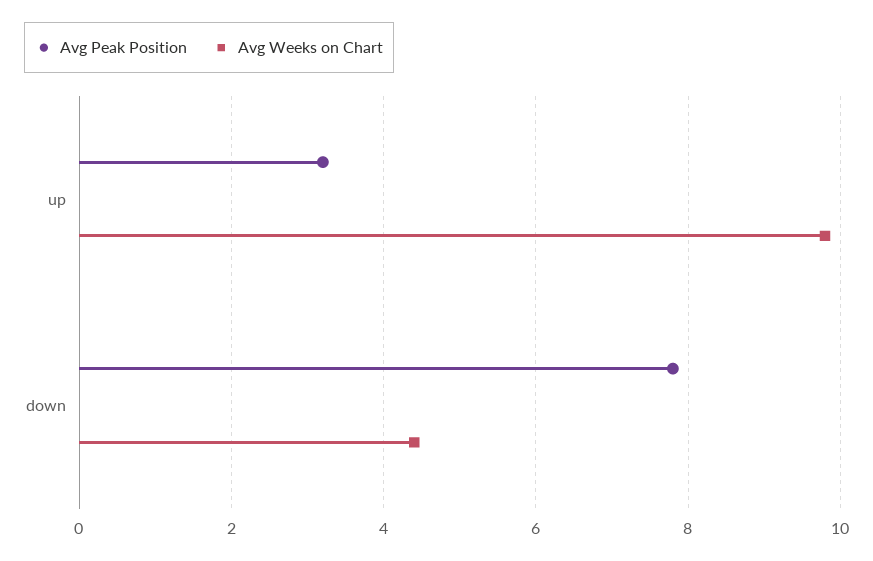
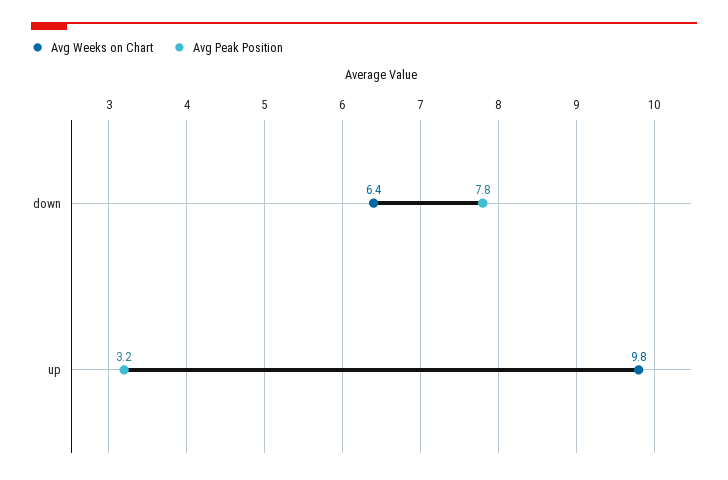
Avg Weeks on Chart, down: 4.5 -> 6.4

